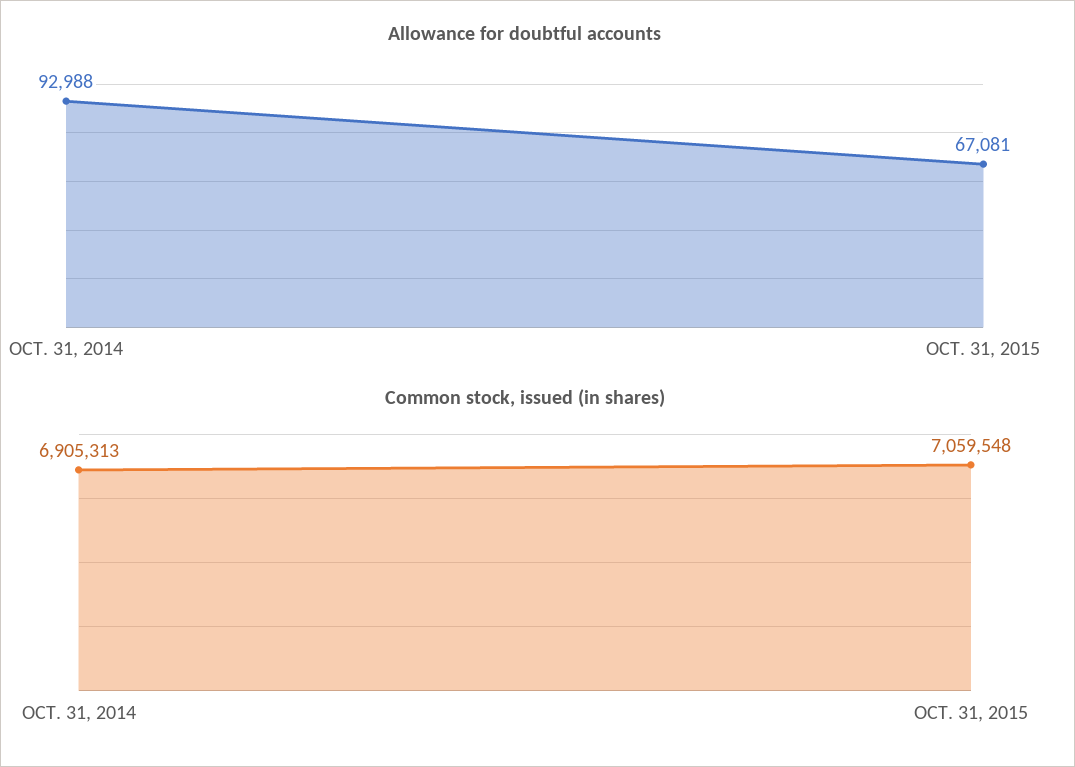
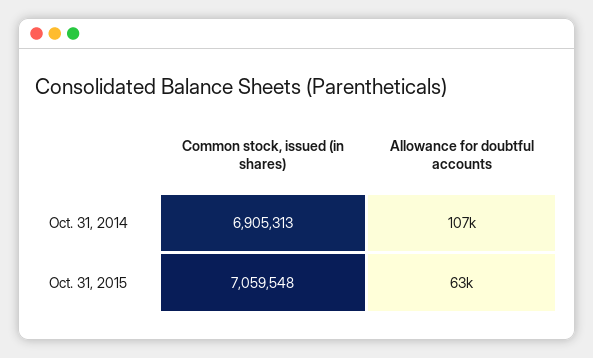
Allowance for doubtful accounts, OCT. 31, 2014: 92988 -> 107000
Allowance for doubtful accounts, OCT. 31, 2015: 67081 -> 63000

